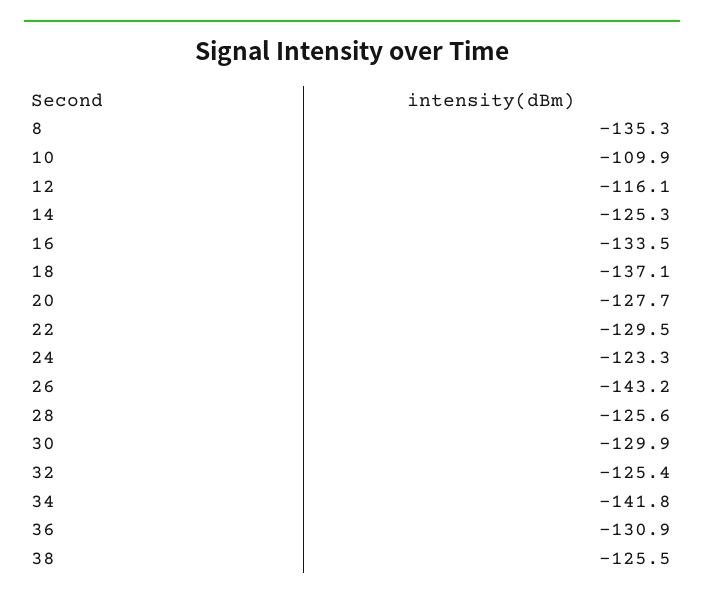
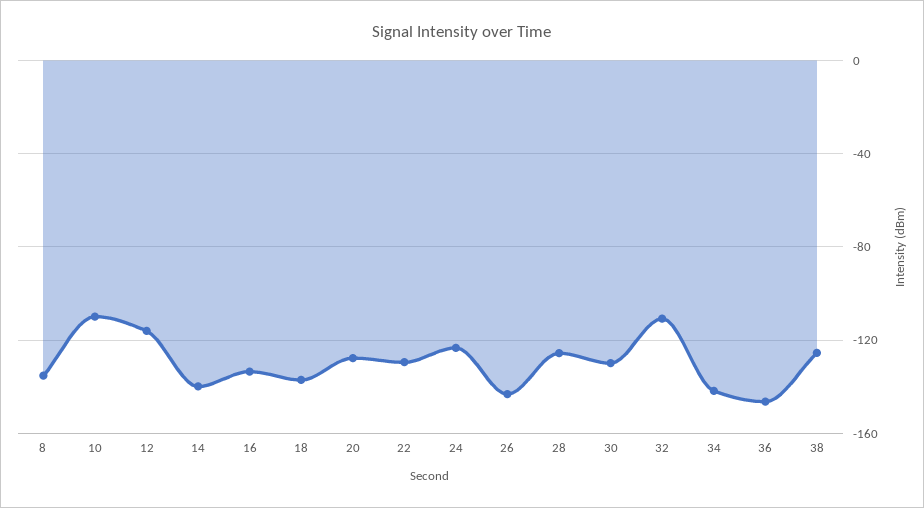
14: -125.3 -> -140
32: -125.4 -> -110
36: -130.9 -> -145

